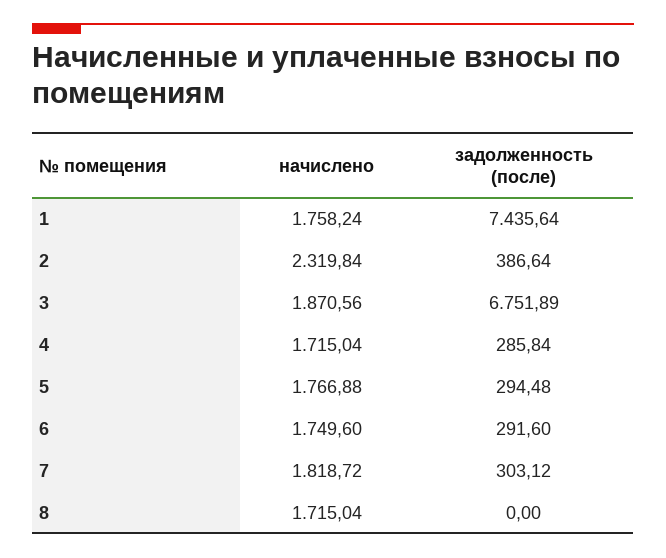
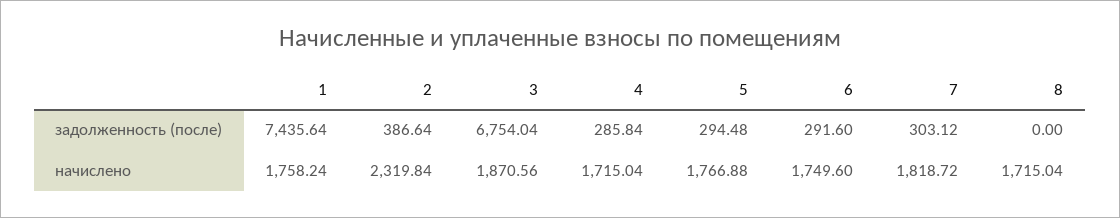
задолженность (после), 3: 6751.89 -> 6754.04

